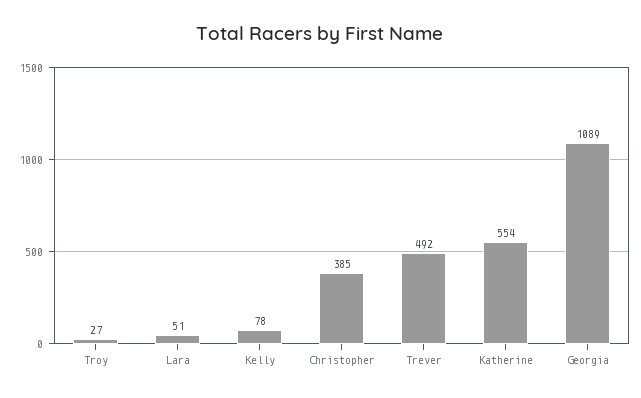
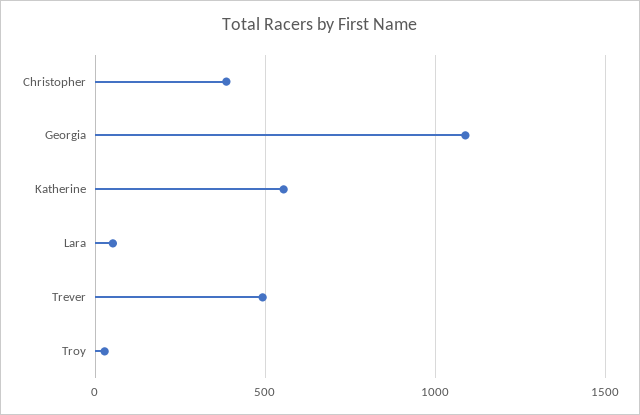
Kelly: 78 -> none

